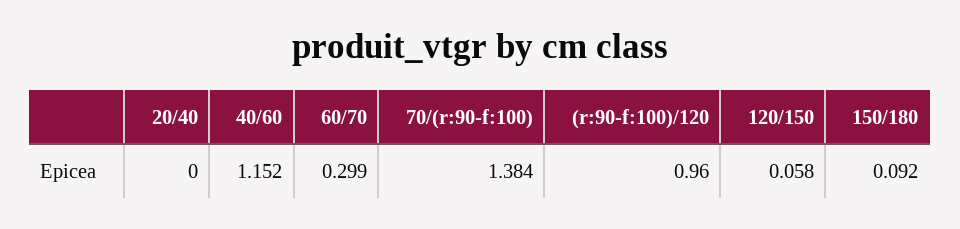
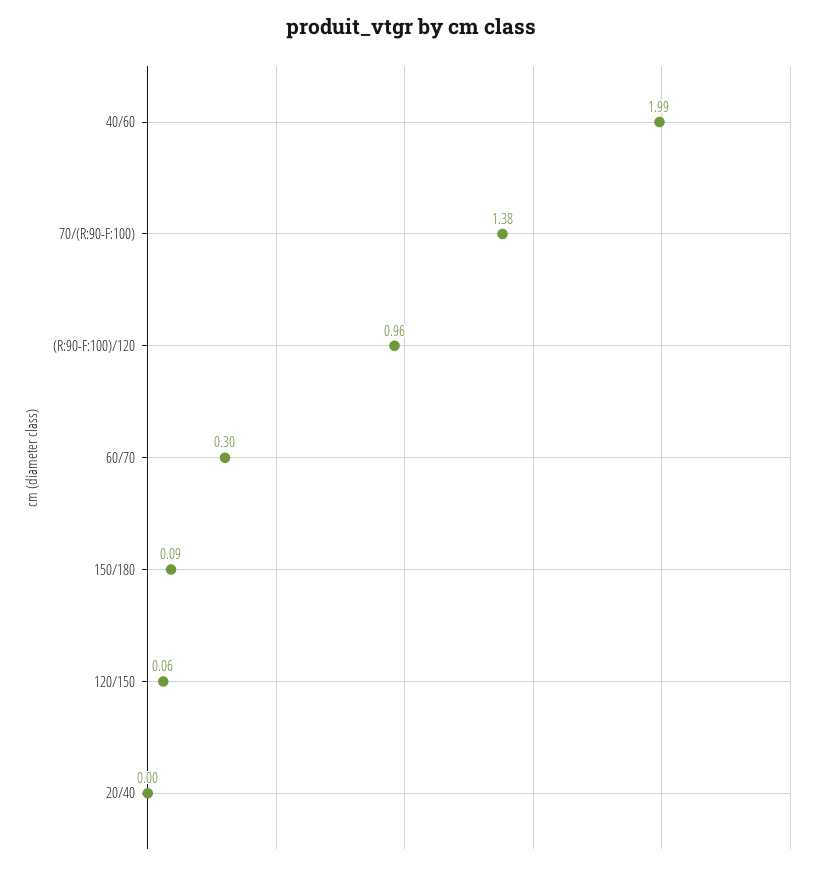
40/60: 1.152 -> 1.99

